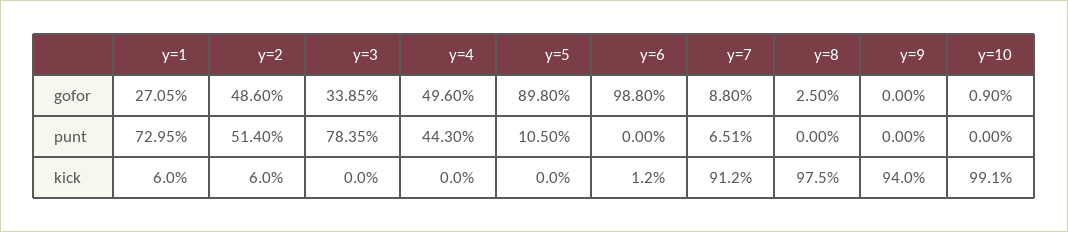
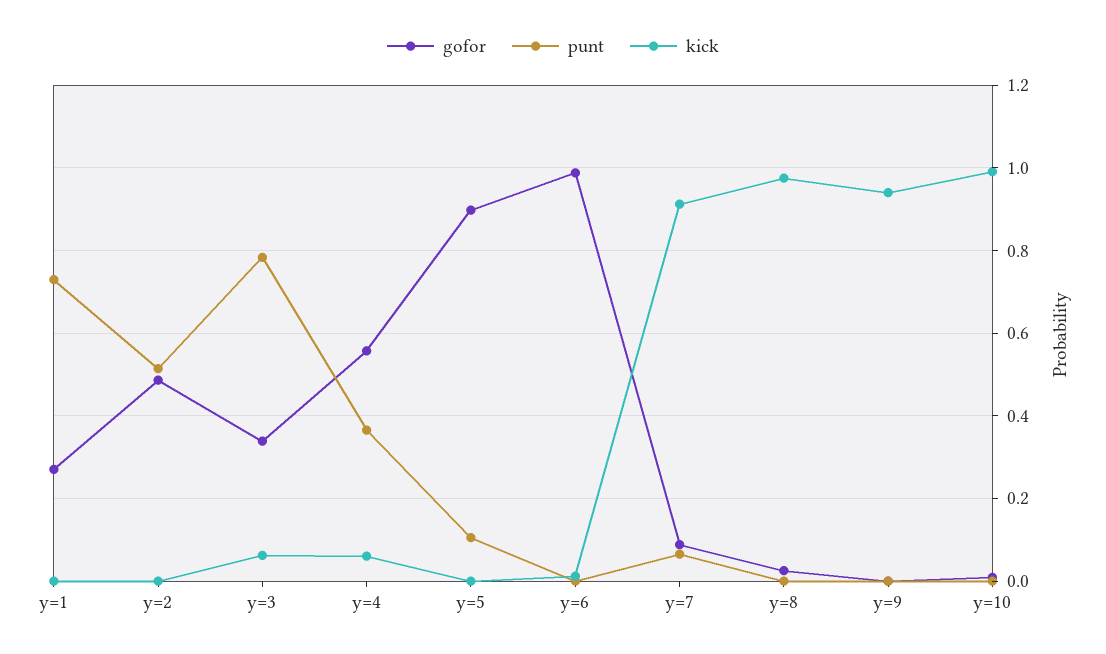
gofor, y=4: 0.496 -> 0.56
punt, y=4: 0.443 -> 0.36
kick, y=1: 0.06 -> 0
kick, y=2: 0.06 -> 0
kick, y=3: 0 -> 0.06
kick, y=4: 0 -> 0.06

